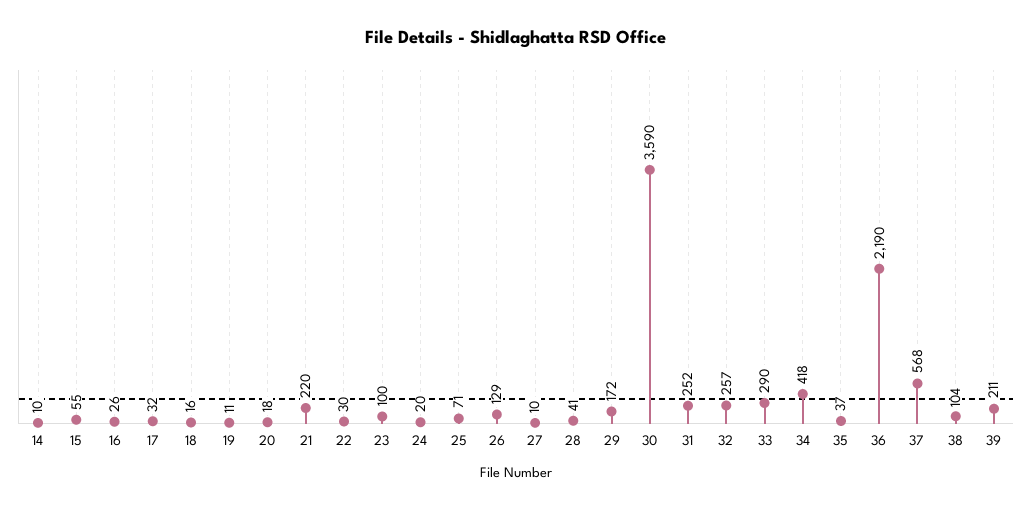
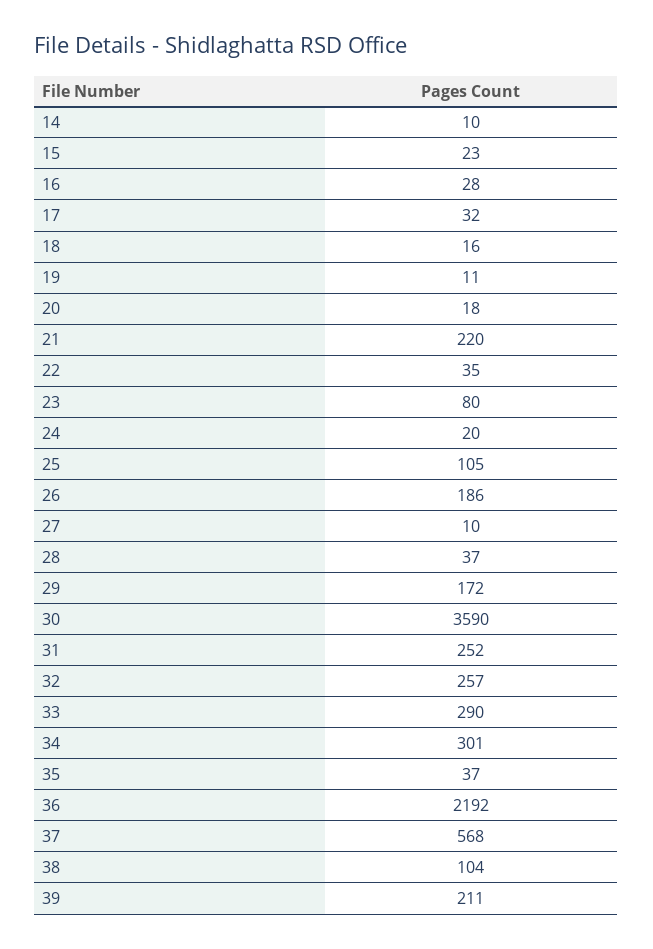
15: 55 -> 23
16: 26 -> 28
22: 30 -> 35
23: 100 -> 80
25: 71 -> 105
26: 129 -> 186
28: 41 -> 37
34: 418 -> 301
36: 2190 -> 2192

